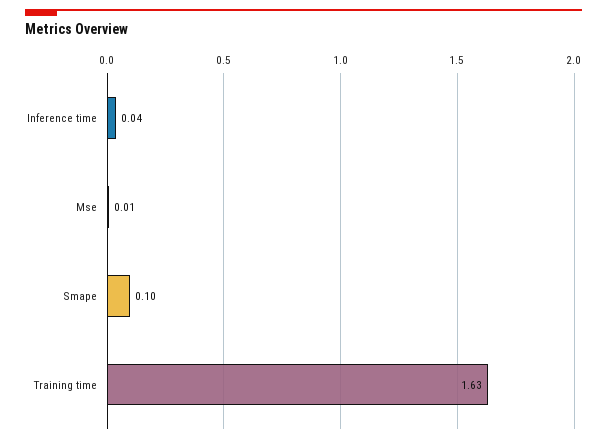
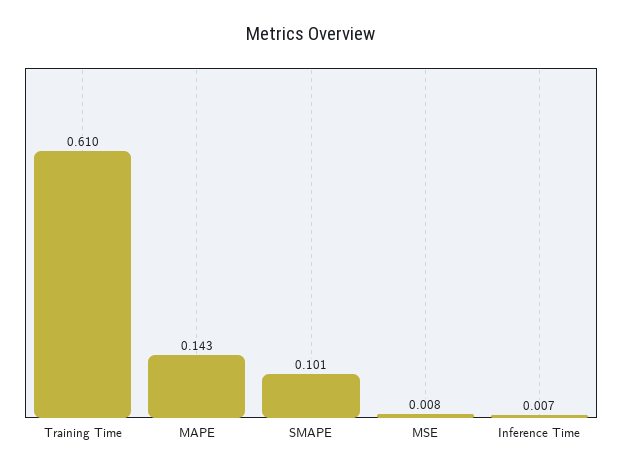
Inference time: 0.04 -> 0.007
Training time: 1.63 -> 0.61
MAPE: none -> 0.143

